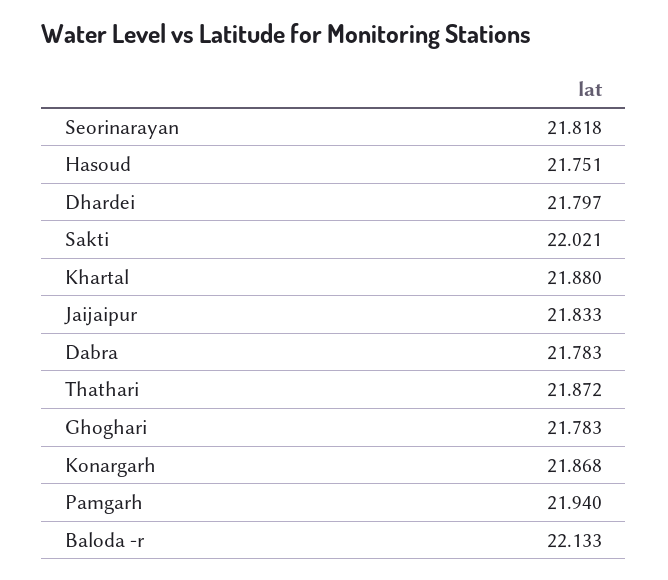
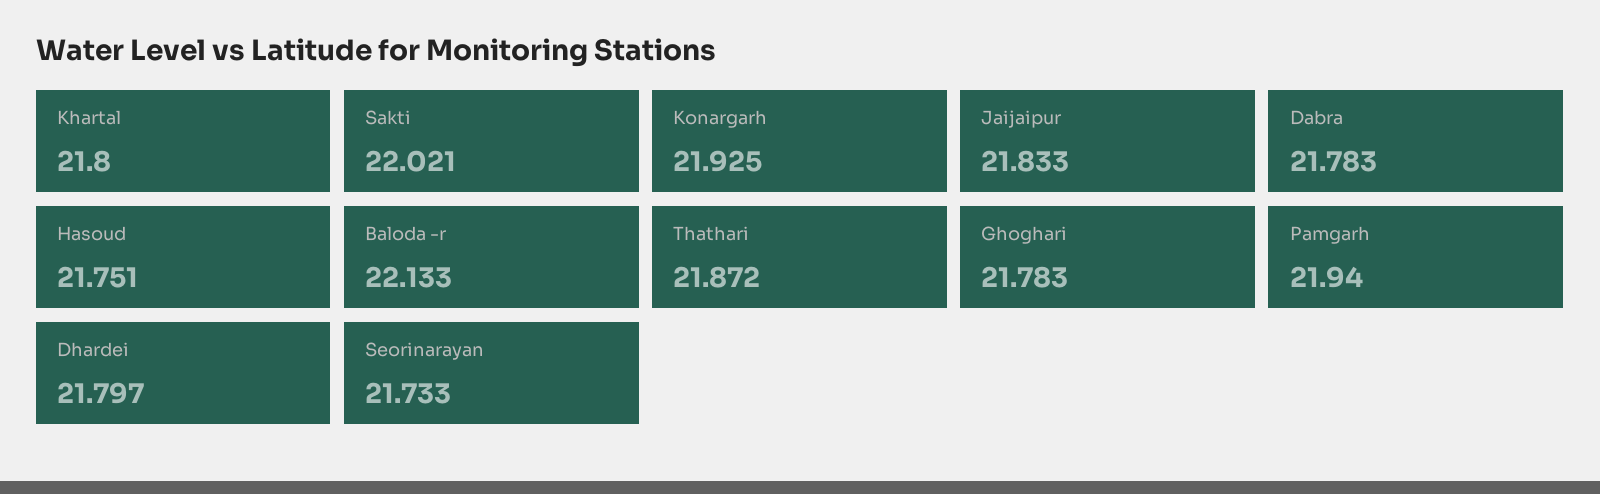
Seorinarayan: 21.818 -> 21.733
Khartal: 21.88 -> 21.8
Konargarh: 21.868 -> 21.925

